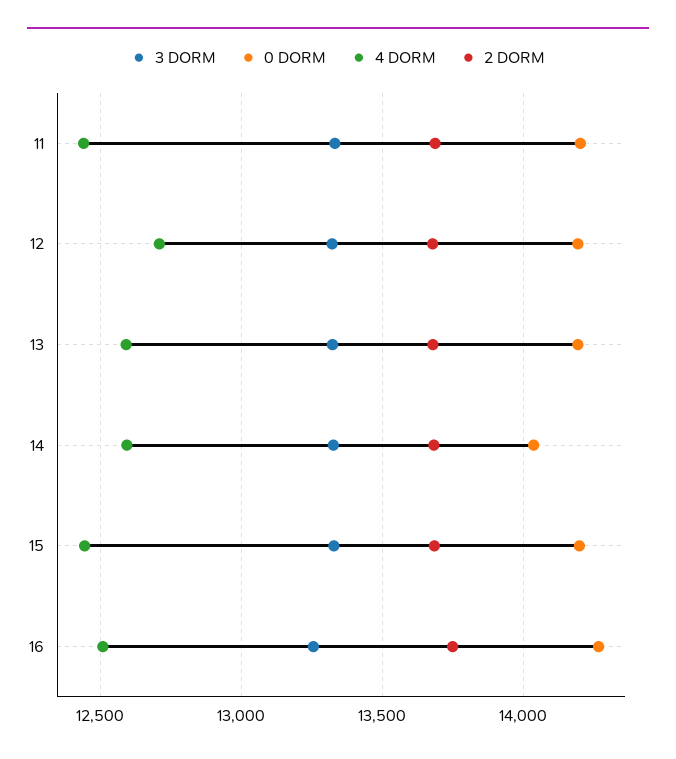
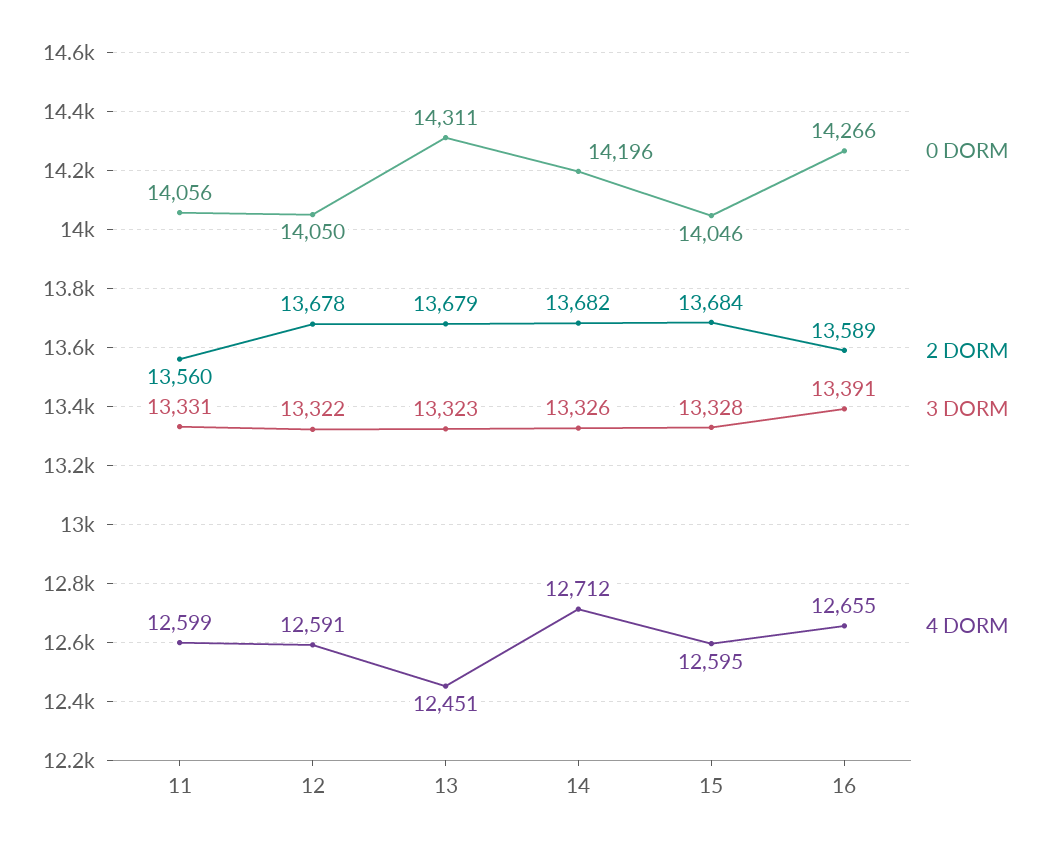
0 DORM, 11: 14200 -> 14056
4 DORM, 11: 12450 -> 12599
2 DORM, 11: 13700 -> 13560
0 DORM, 12: 14200 -> 14050
4 DORM, 12: 12700 -> 12591
0 DORM, 13: 14200 -> 14311
4 DORM, 13: 12600 -> 12451
0 DORM, 14: 14050 -> 14196
4 DORM, 14: 12600 -> 12712
0 DORM, 15: 14200 -> 14046
4 DORM, 15: 12450 -> 12595
3 DORM, 16: 13250 -> 13391
4 DORM, 16: 12500 -> 12655
2 DORM, 16: 13750 -> 13589

